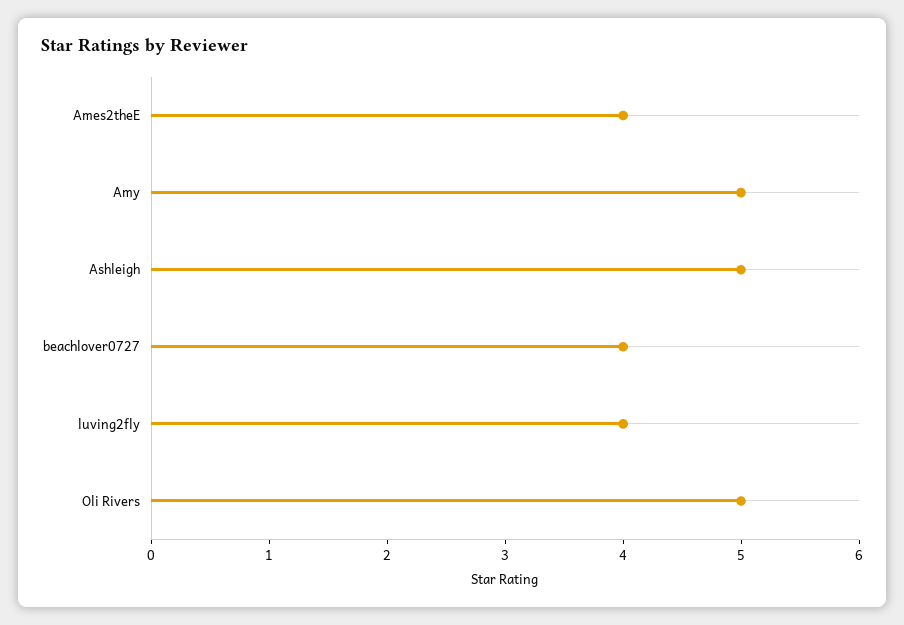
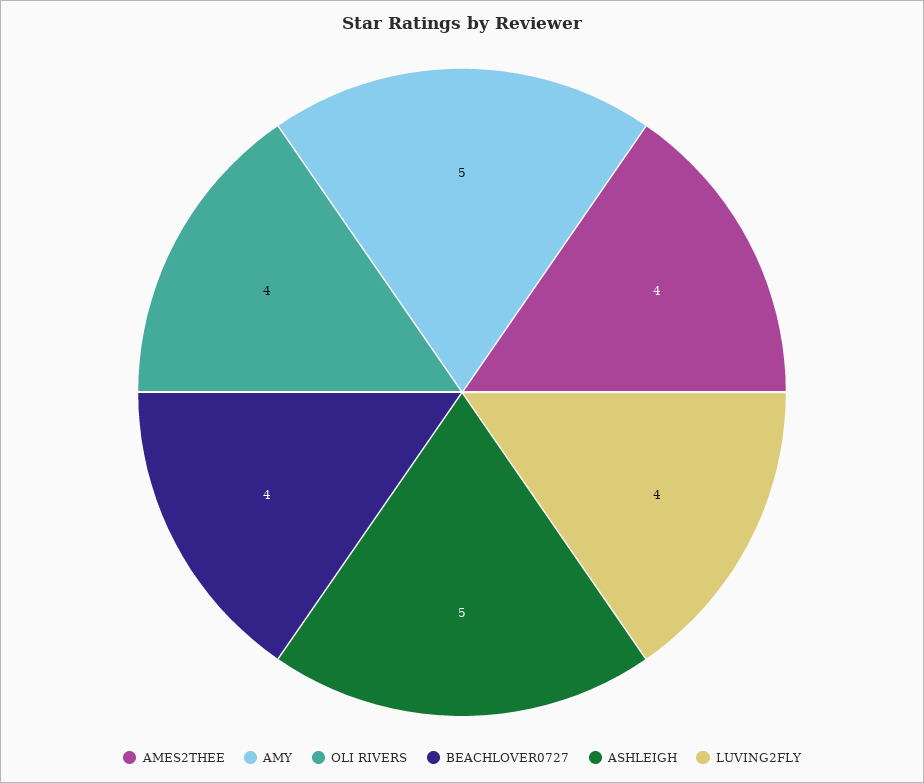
Oli Rivers: 5 -> 4

